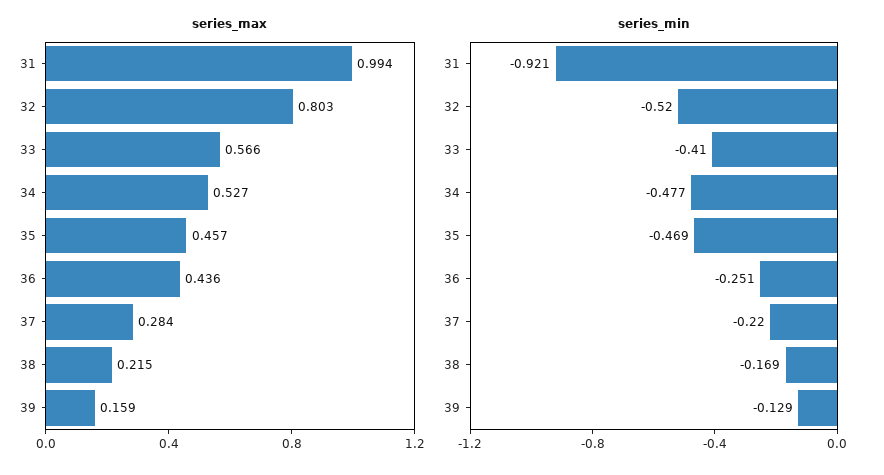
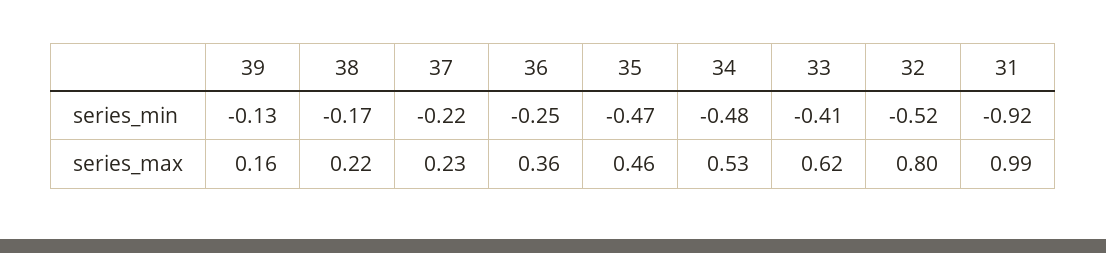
series_max, 33: 0.566 -> 0.62
series_max, 36: 0.436 -> 0.36
series_max, 37: 0.284 -> 0.23

